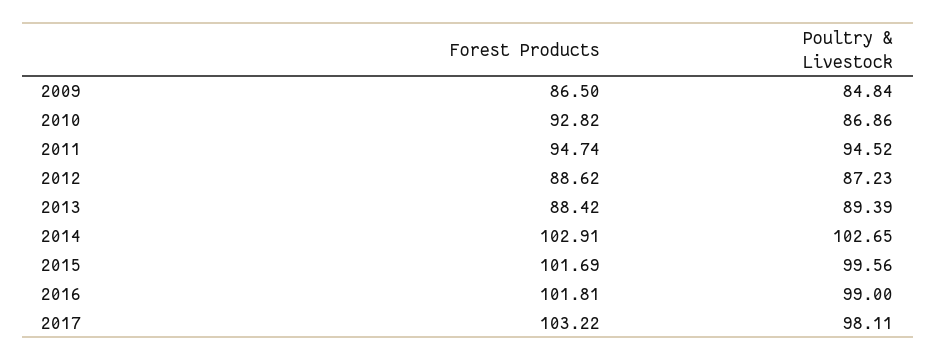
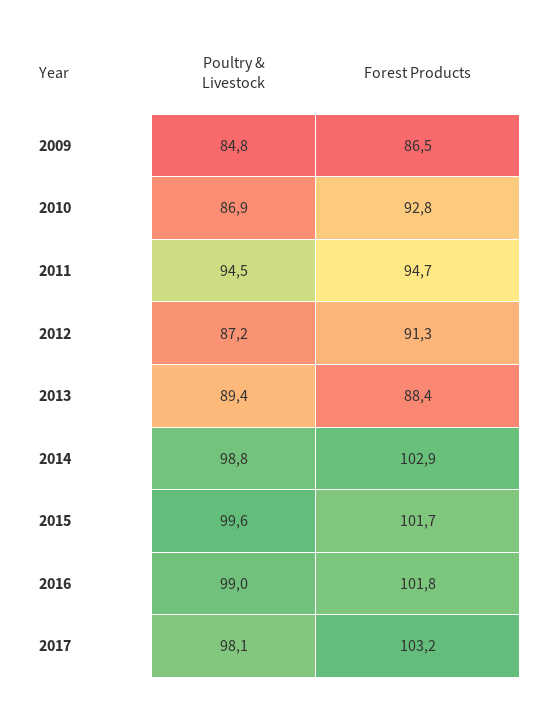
Forest Products, 2012: 88.62 -> 91.3
Poultry & Livestock, 2014: 102.65 -> 98.8

